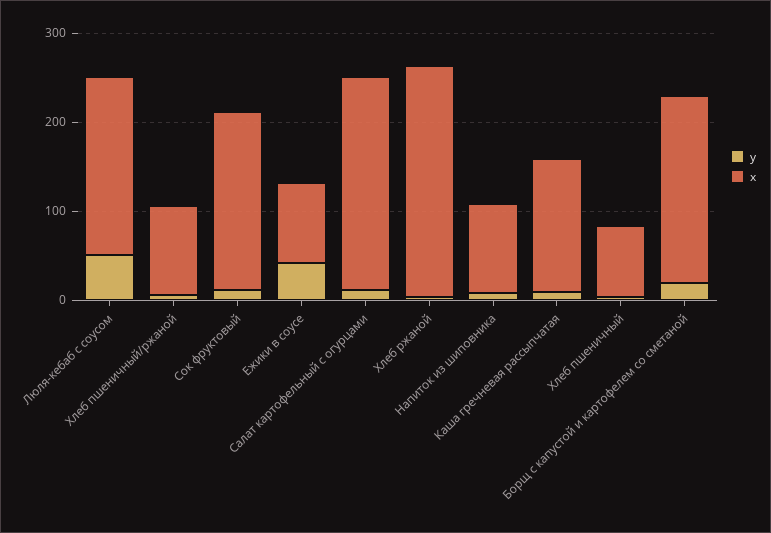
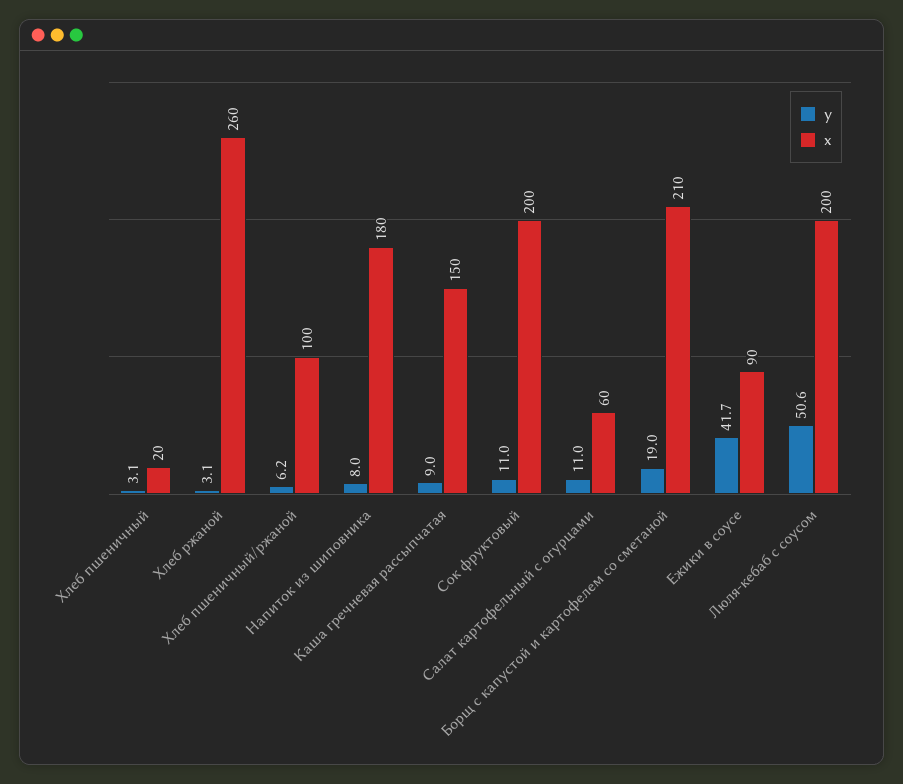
x, Салат картофельный с огурцами: 240 -> 60
x, Напиток из шиповника: 100 -> 180
x, Хлеб пшеничный: 80 -> 20

